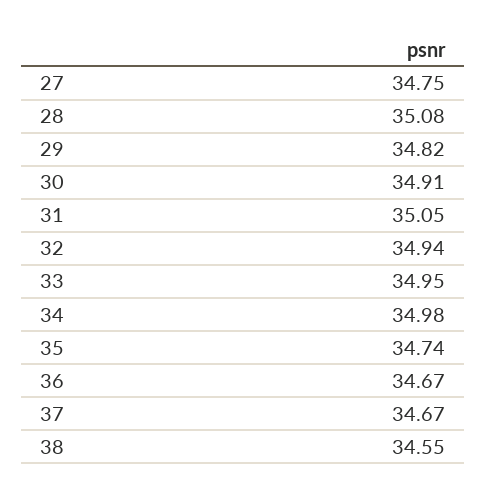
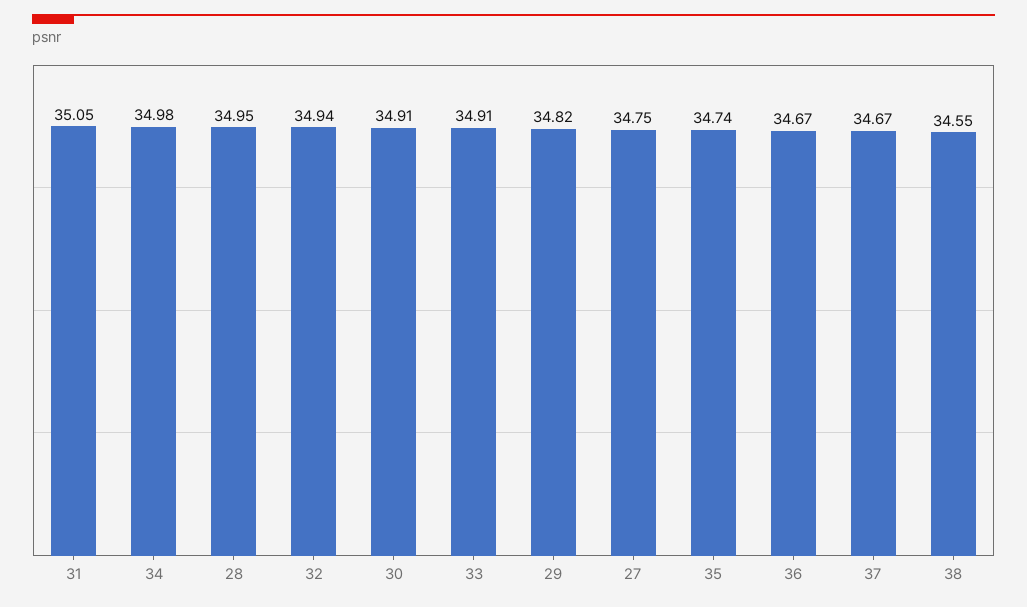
28: 35.08 -> 34.95
33: 34.95 -> 34.91

